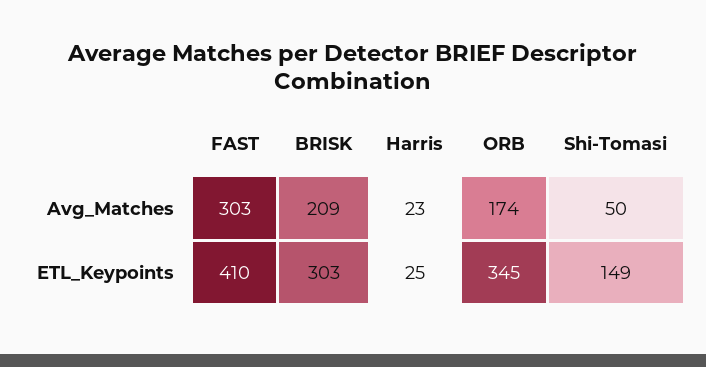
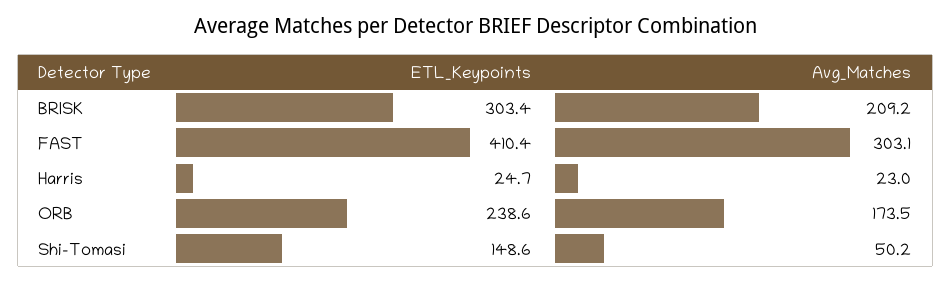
ORB, ETL_Keypoints: 345 -> 238.6

